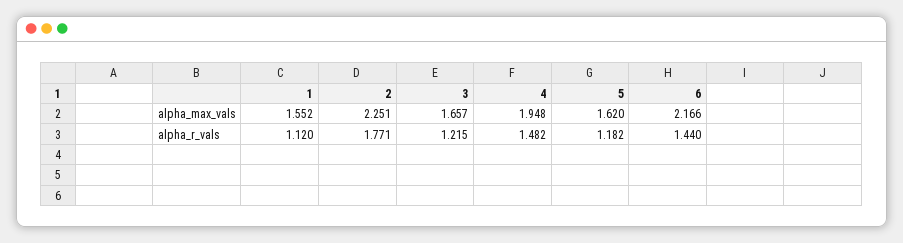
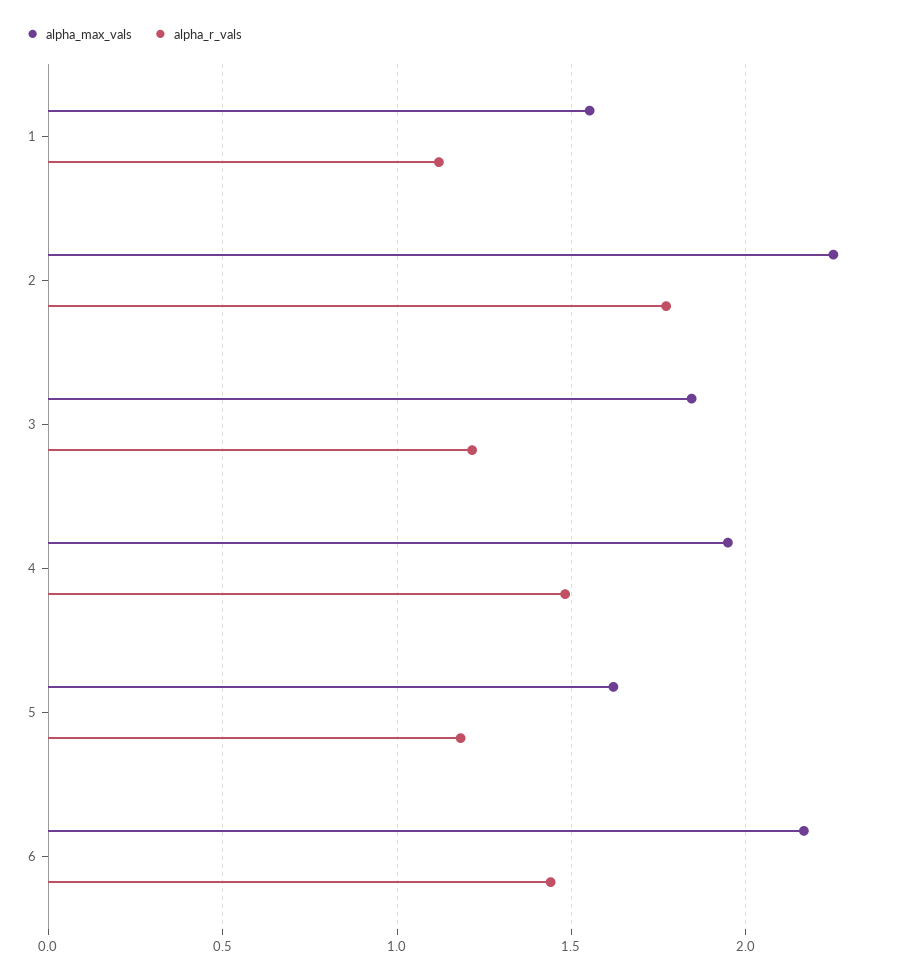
alpha_max_vals, 3: 1.657 -> 1.85

